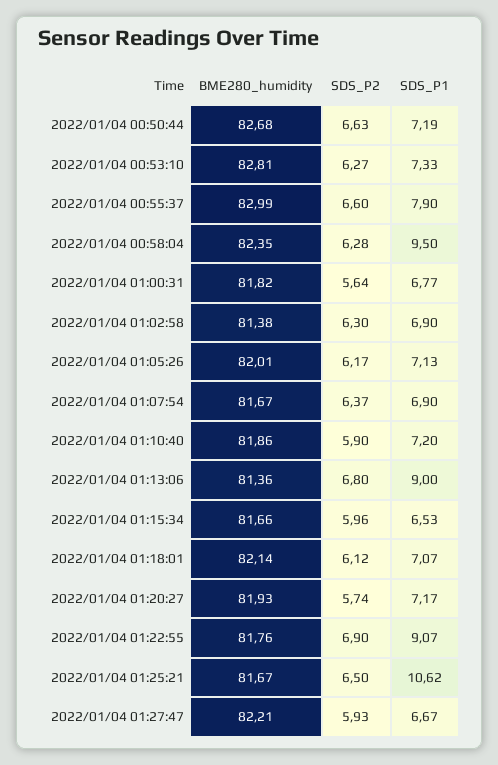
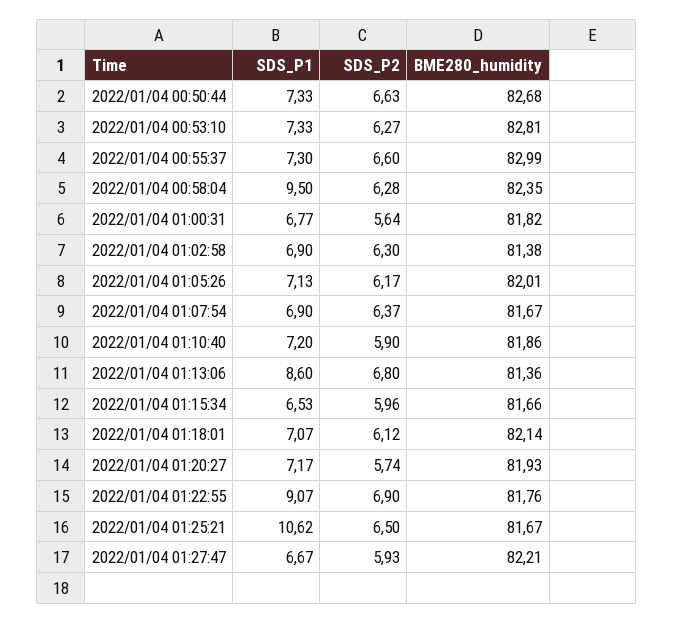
SDS_P1, 2022/01/04 00:50:44: 7.19 -> 7.33
SDS_P1, 2022/01/04 00:55:37: 7.9 -> 7.3
SDS_P1, 2022/01/04 01:13:06: 9 -> 8.6

